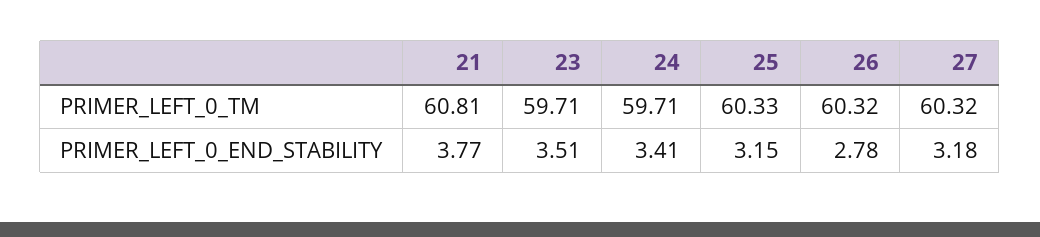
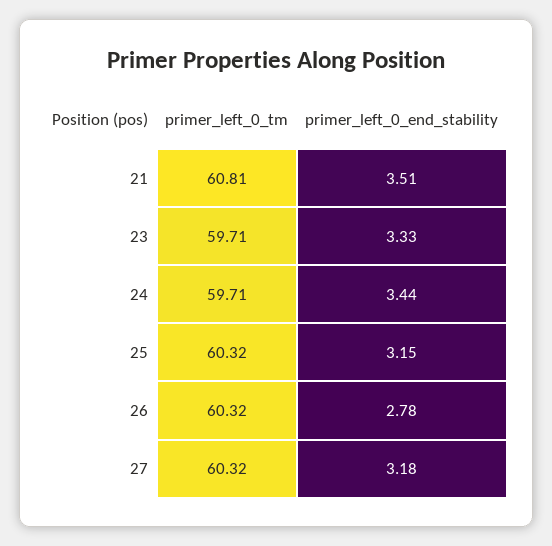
25, PRIMER_LEFT_0_TM: 60.33 -> 60.32
21, PRIMER_LEFT_0_END_STABILITY: 3.77 -> 3.51
23, PRIMER_LEFT_0_END_STABILITY: 3.51 -> 3.33
24, PRIMER_LEFT_0_END_STABILITY: 3.41 -> 3.44

